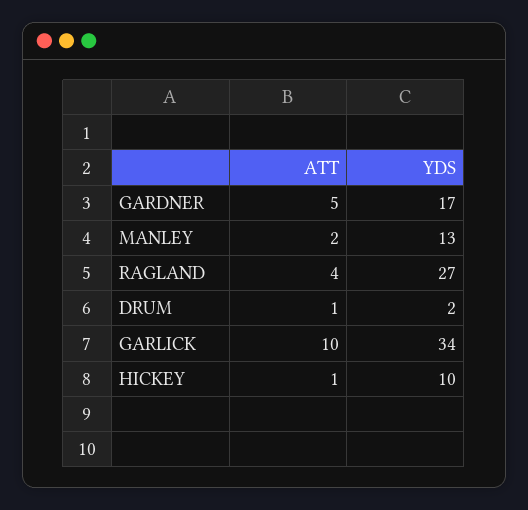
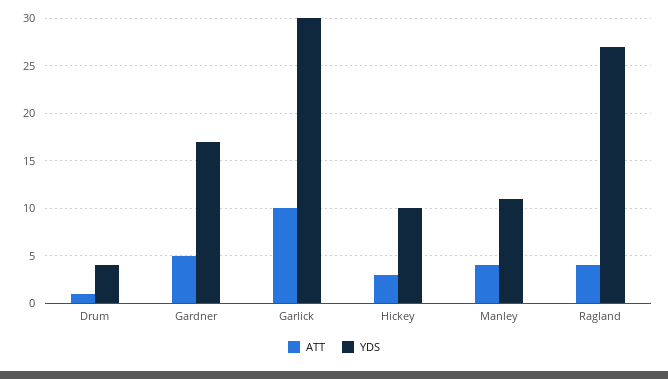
ATT, MANLEY: 2 -> 4
YDS, MANLEY: 13 -> 11
YDS, DRUM: 2 -> 4
YDS, GARLICK: 34 -> 30
ATT, HICKEY: 1 -> 3

